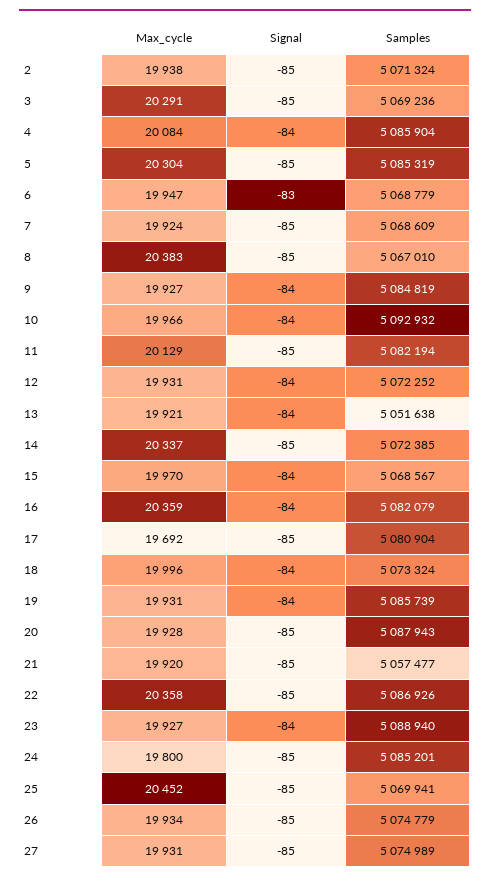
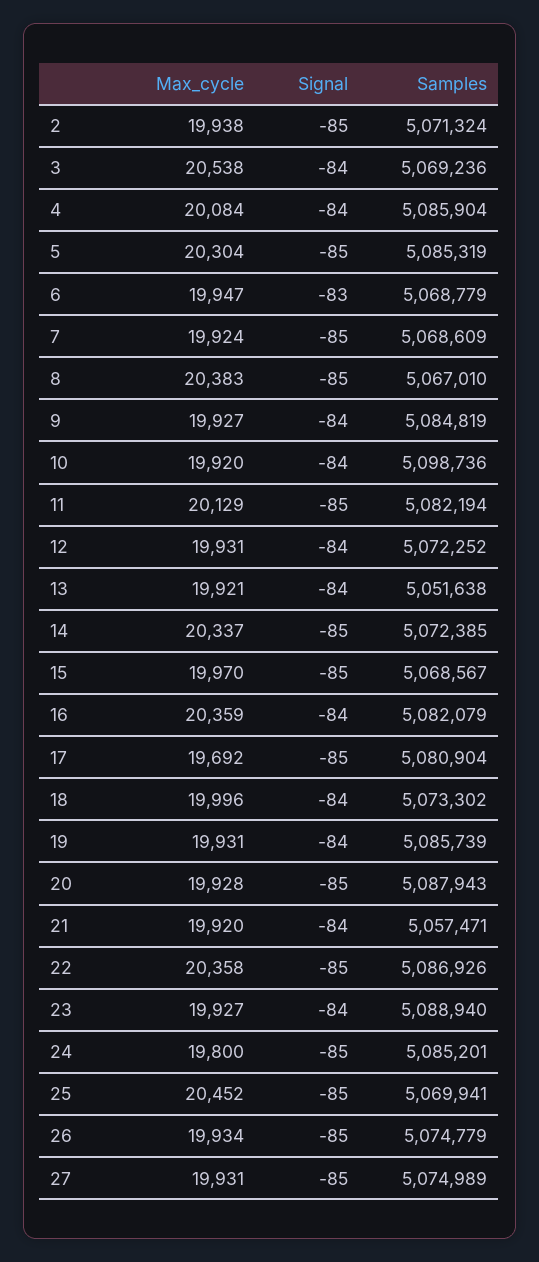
Max_cycle, 3: 20291 -> 20538
Signal, 3: -85 -> -84
Max_cycle, 10: 19966 -> 19920
Samples, 10: 5092932 -> 5098736
Signal, 15: -84 -> -85
Samples, 18: 5073324 -> 5073302
Signal, 21: -85 -> -84
Samples, 21: 5057477 -> 5057471

